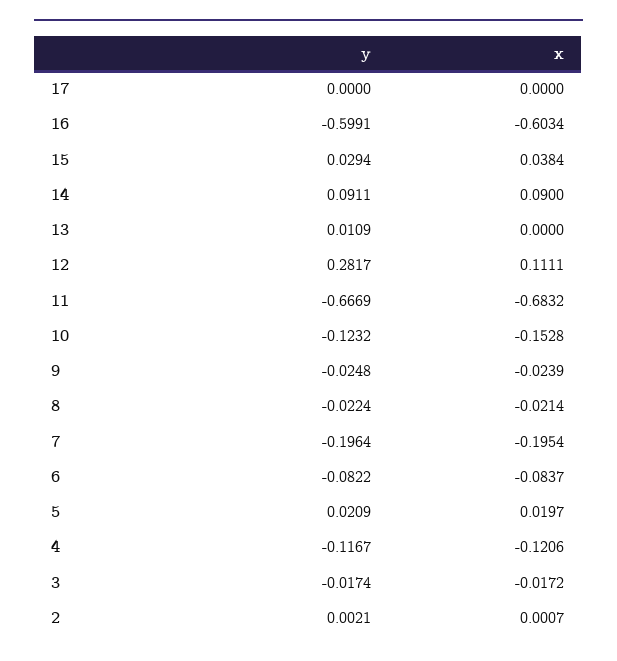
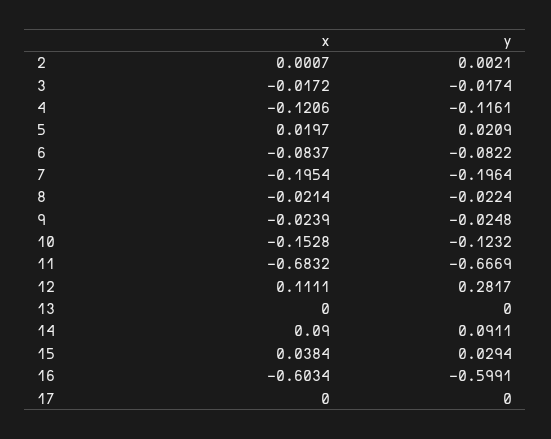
y, 13: 0.0109 -> 0
y, 4: -0.1167 -> -0.1161

